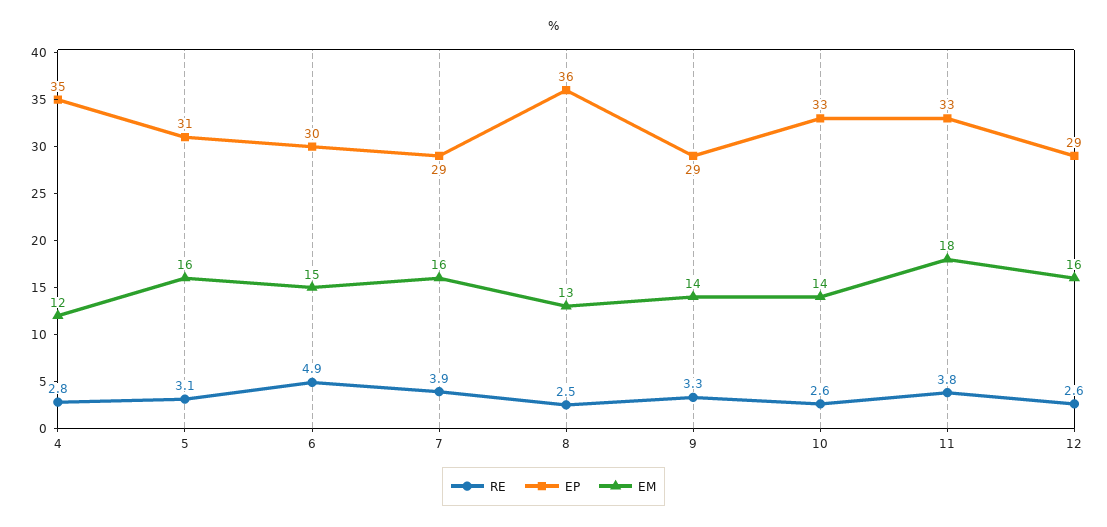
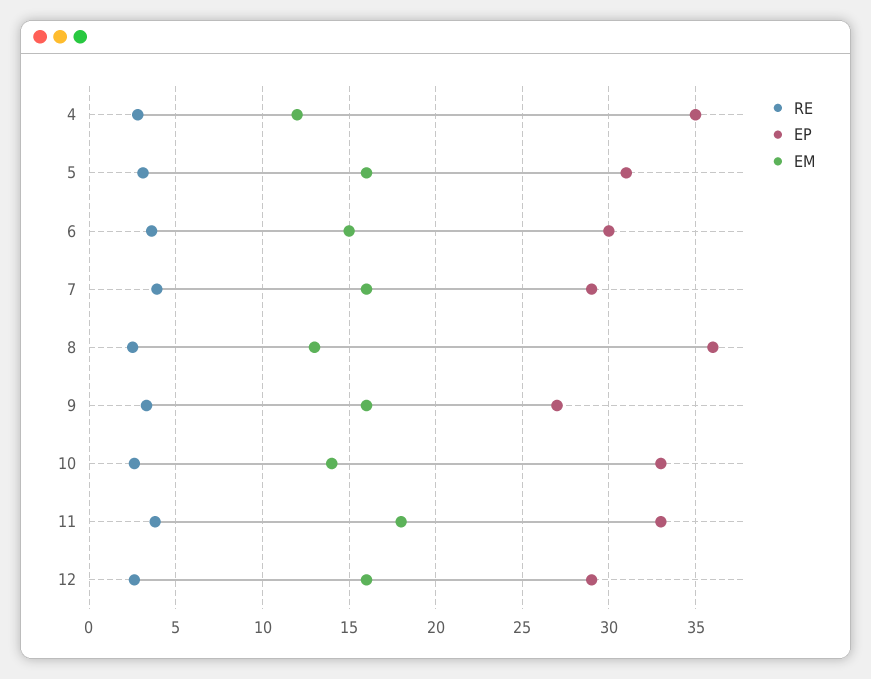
RE, 6: 4.9 -> 3.5
EP, 9: 29 -> 27
EM, 9: 14 -> 16

